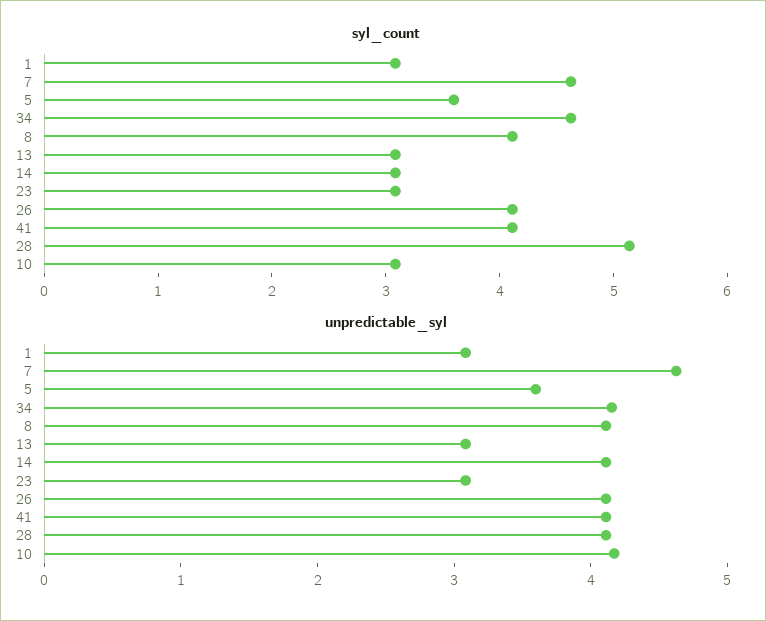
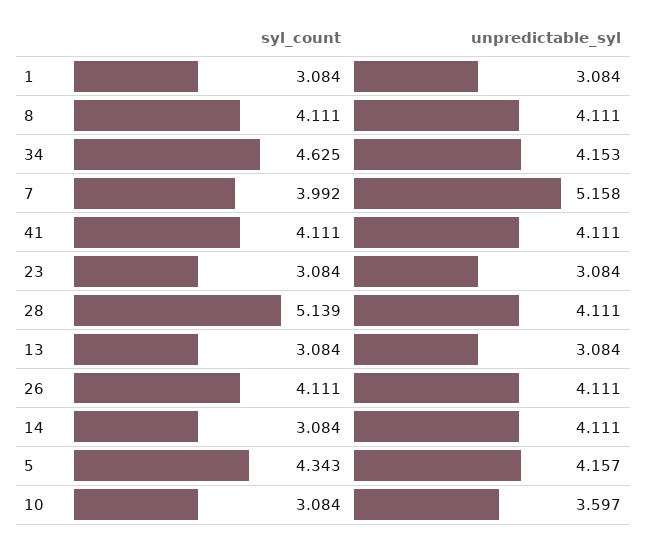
syl_count, 7: 4.6 -> 3.992
syl_count, 5: 3.6 -> 4.343
unpredictable_syl, 7: 4.6 -> 5.158
unpredictable_syl, 5: 3.6 -> 4.157
unpredictable_syl, 10: 4.2 -> 3.597

